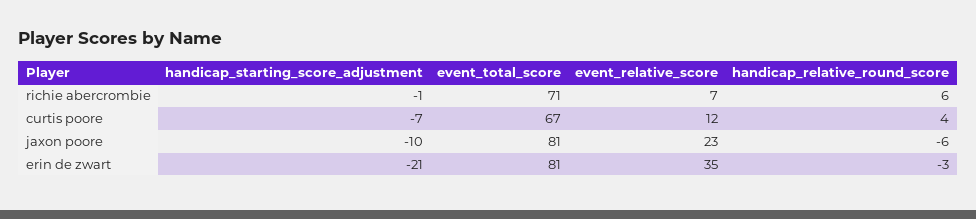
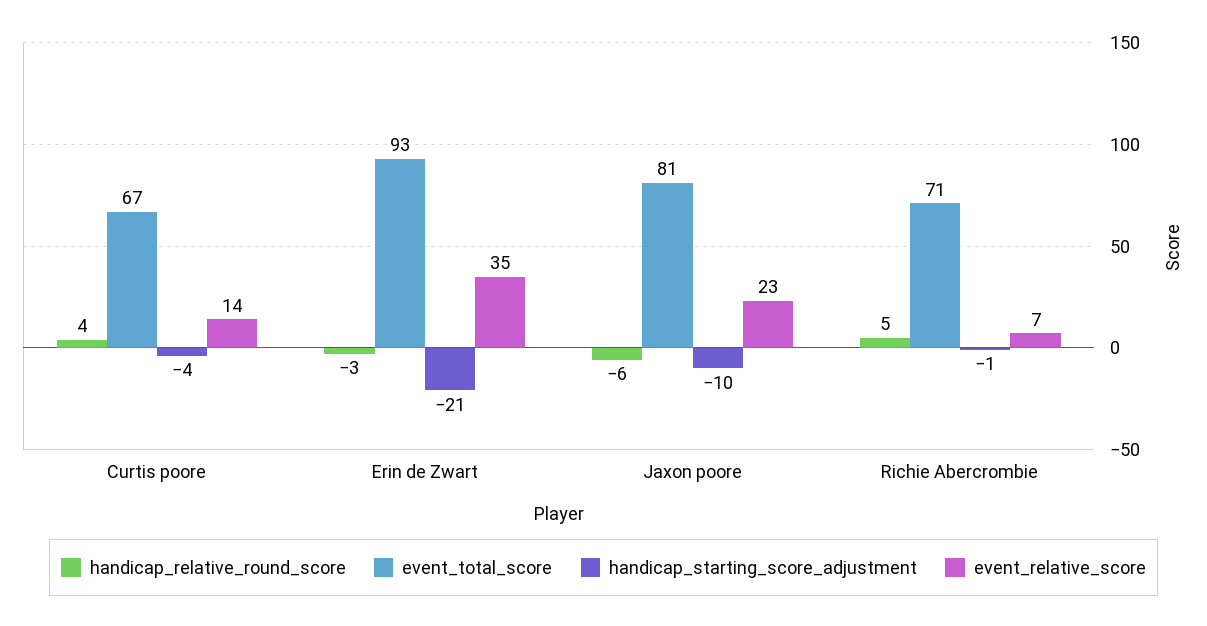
handicap_relative_round_score, richie abercrombie: 6 -> 5
handicap_starting_score_adjustment, curtis poore: -7 -> -4
event_relative_score, curtis poore: 12 -> 14
event_total_score, erin de zwart: 81 -> 93

